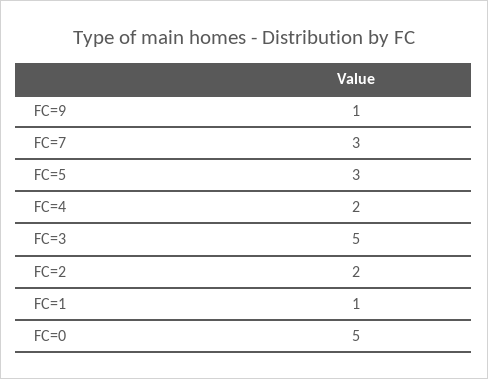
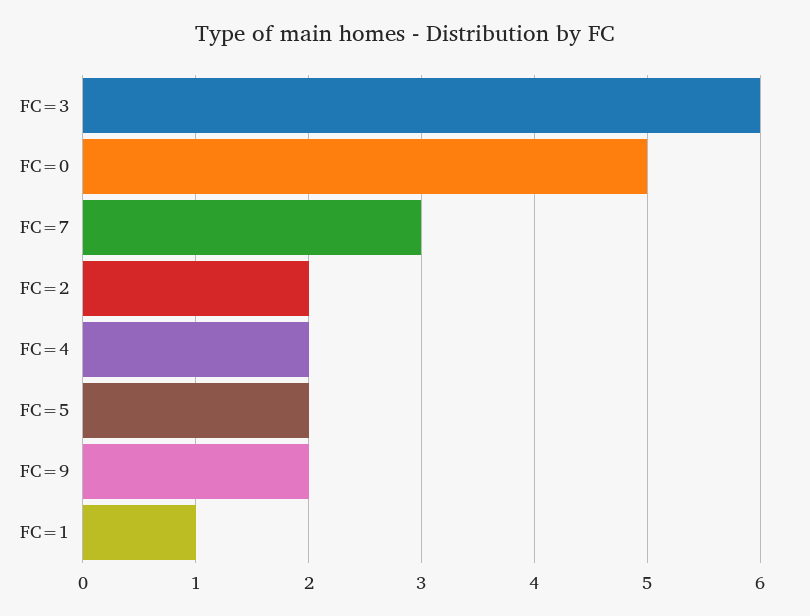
FC=9: 1 -> 2
FC=5: 3 -> 2
FC=3: 5 -> 6

